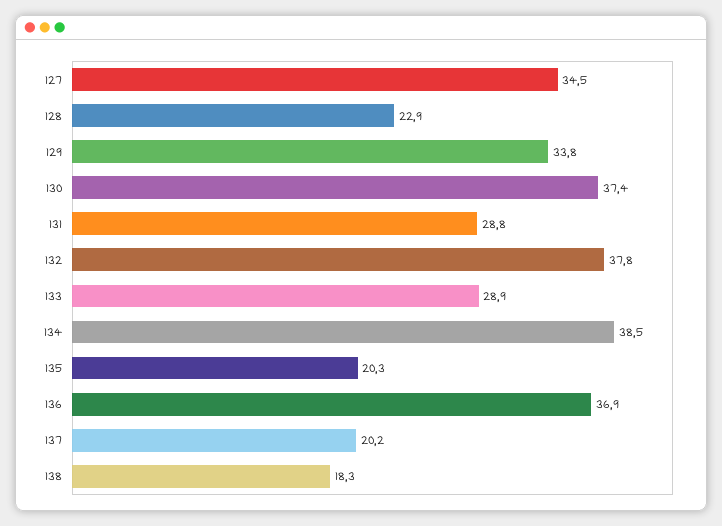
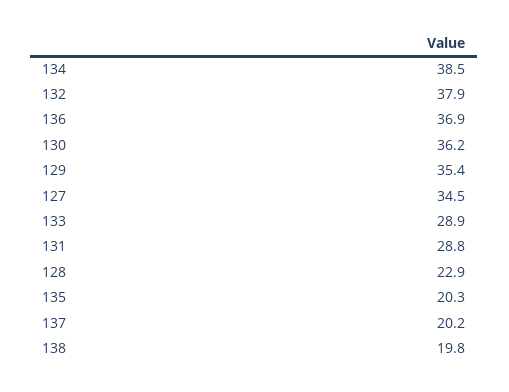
129: 33.8 -> 35.4
130: 37.4 -> 36.2
132: 37.8 -> 37.9
138: 18.3 -> 19.8

